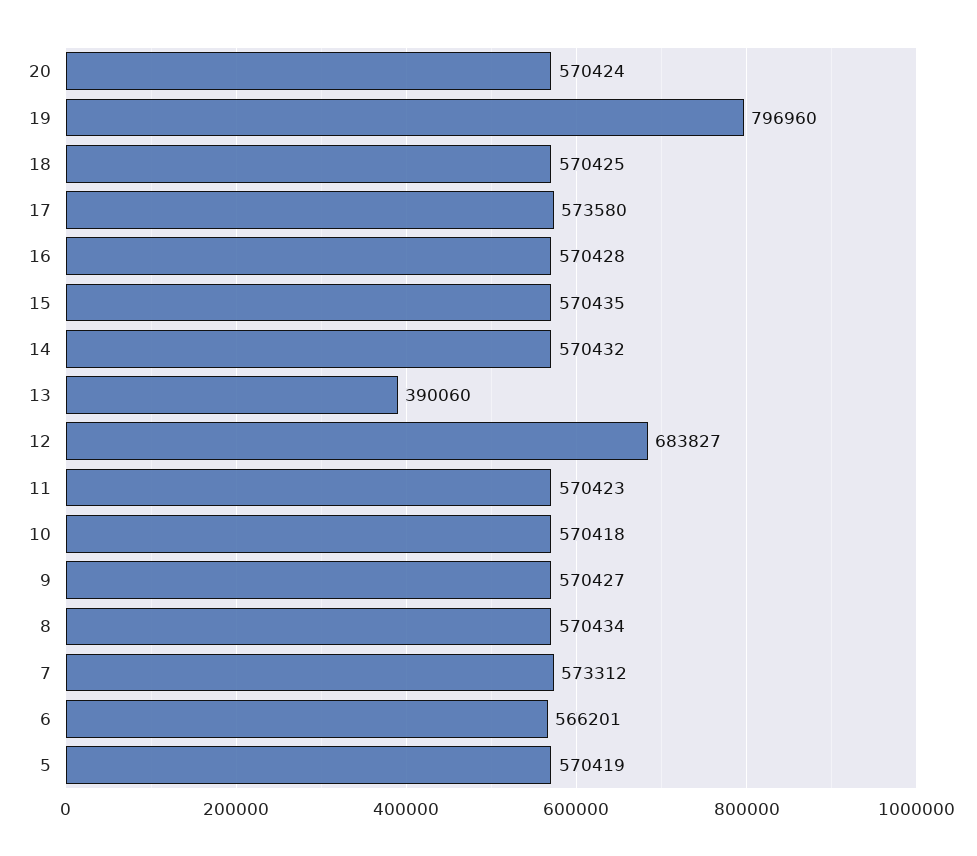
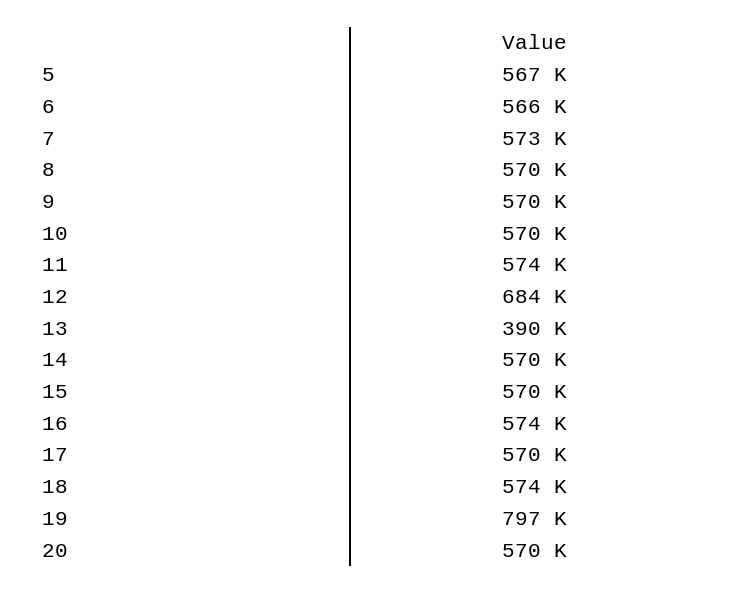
18: 570425 -> 574000
17: 573580 -> 570000
16: 570428 -> 574000
11: 570423 -> 574000
5: 570419 -> 567000

